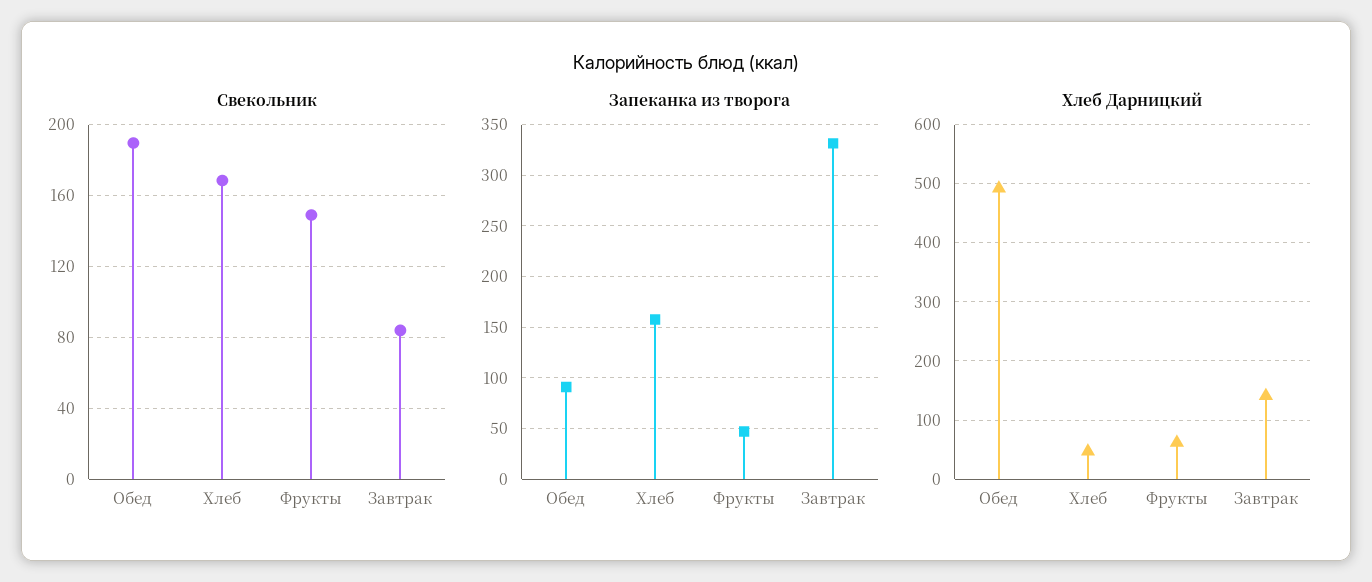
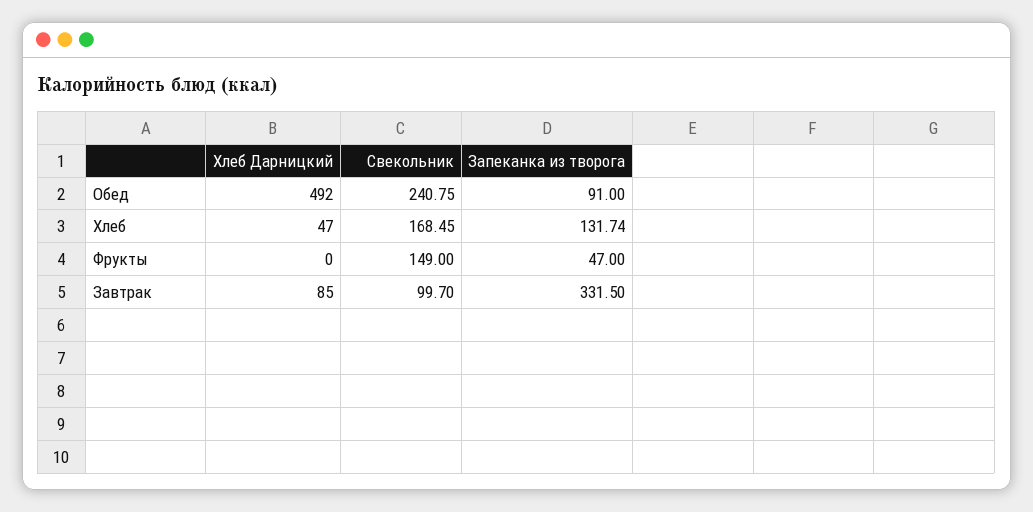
Свекольник, Обед: 190 -> 240.75
Свекольник, Завтрак: 85 -> 99.7
Запеканка из творога, Хлеб: 160 -> 131.74
Хлеб Дарницкий, Фрукты: 60 -> 0
Хлеб Дарницкий, Завтрак: 140 -> 85

